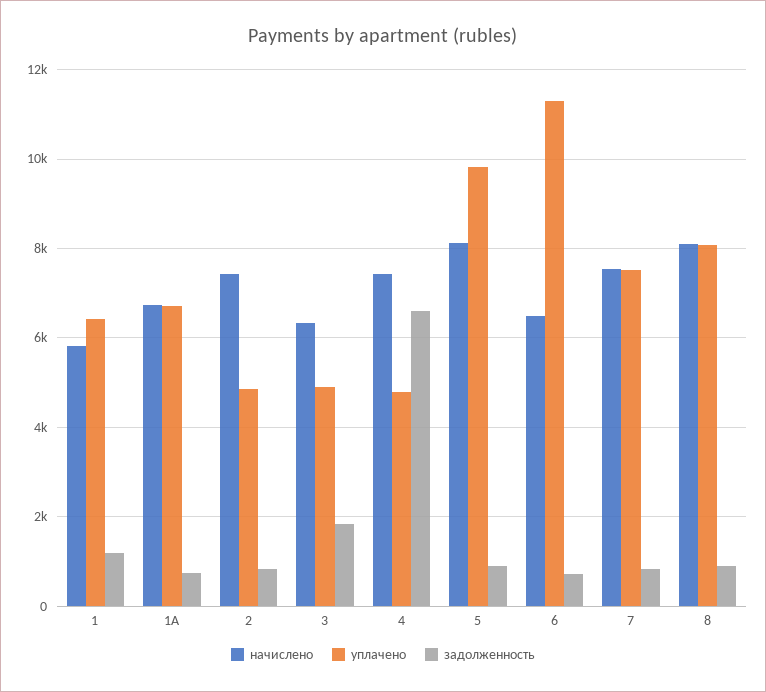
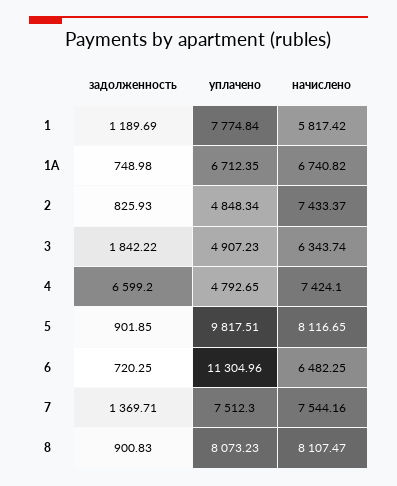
уплачено, 1: 6400 -> 7774.84
задолженность, 7: 800 -> 1369.71

